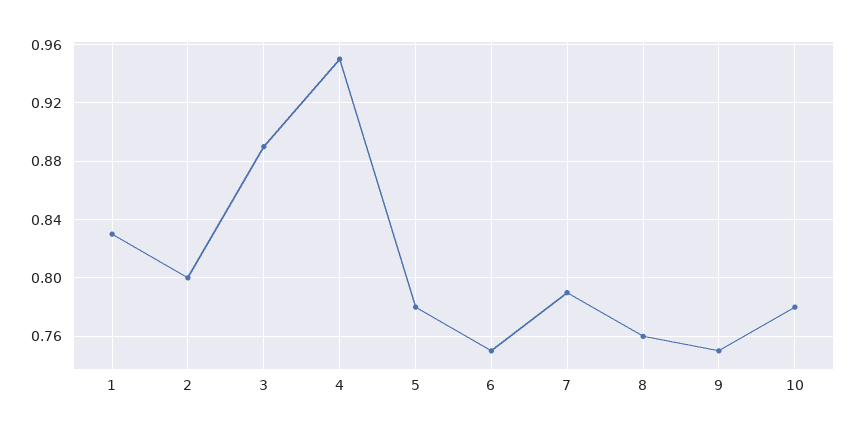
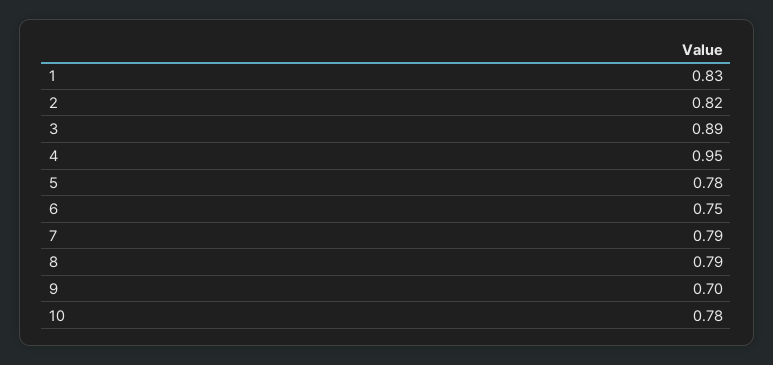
2: 0.8 -> 0.82
8: 0.76 -> 0.79
9: 0.75 -> 0.7

